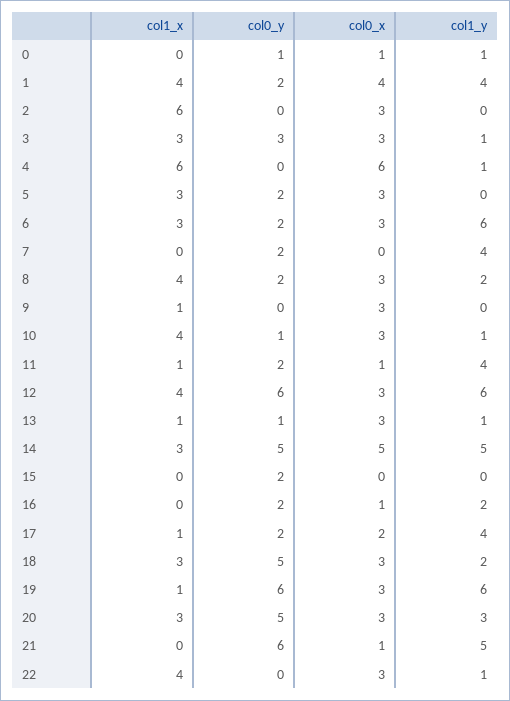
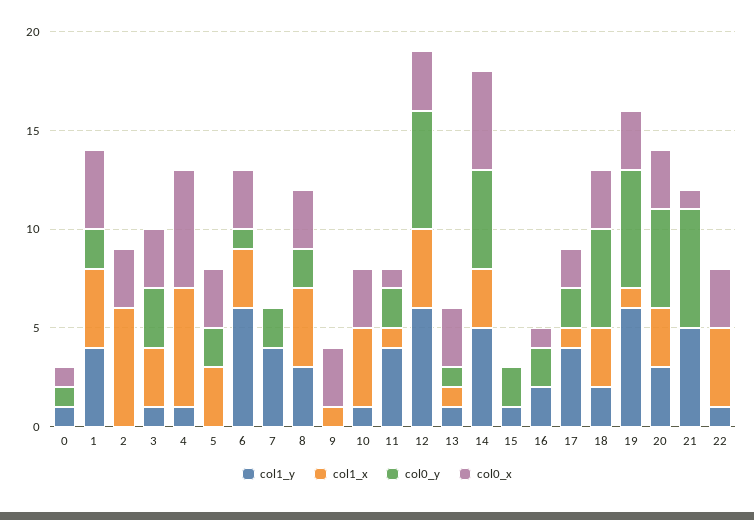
col0_y, 6: 2 -> 1
col1_y, 8: 2 -> 3
col0_y, 10: 1 -> 0
col1_y, 15: 0 -> 1

